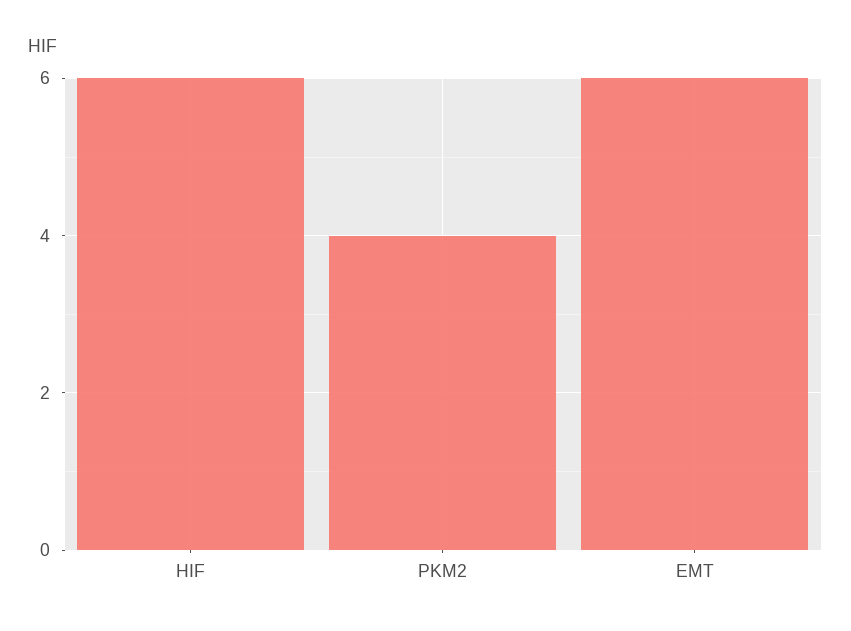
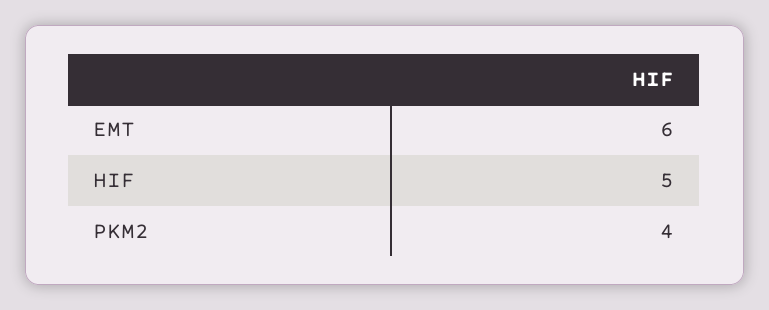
HIF: 6 -> 5

